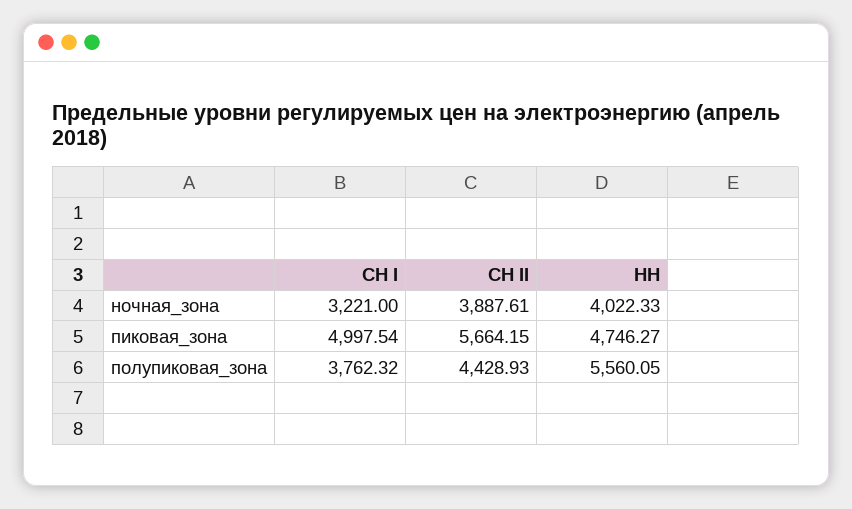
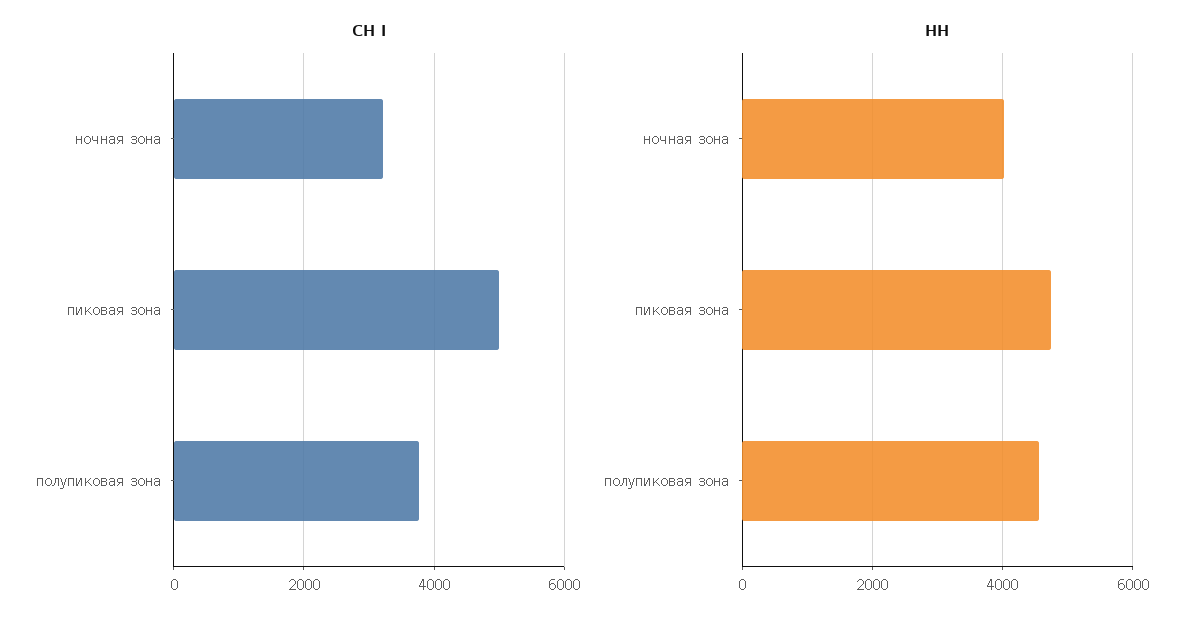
СН II, ночная_зона: 3887.61 -> none
СН II, пиковая_зона: 5664.15 -> none
СН II, полупиковая_зона: 4428.93 -> none
НН, полупиковая_зона: 5560.05 -> 4600

